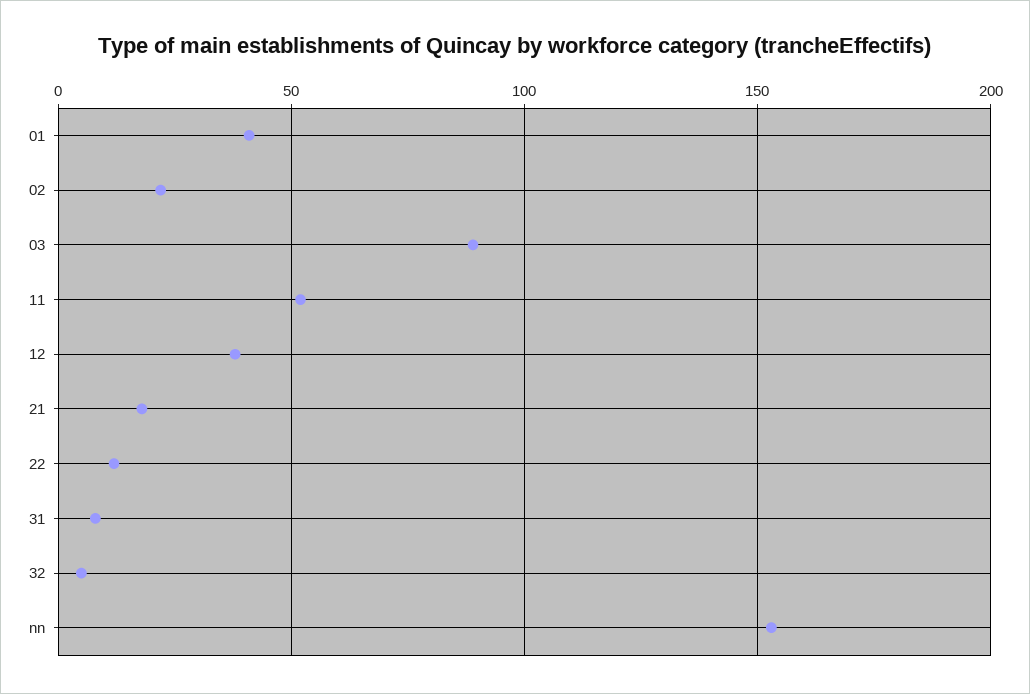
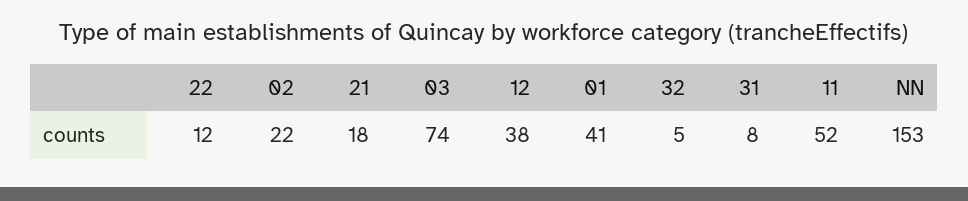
03: 90 -> 74

